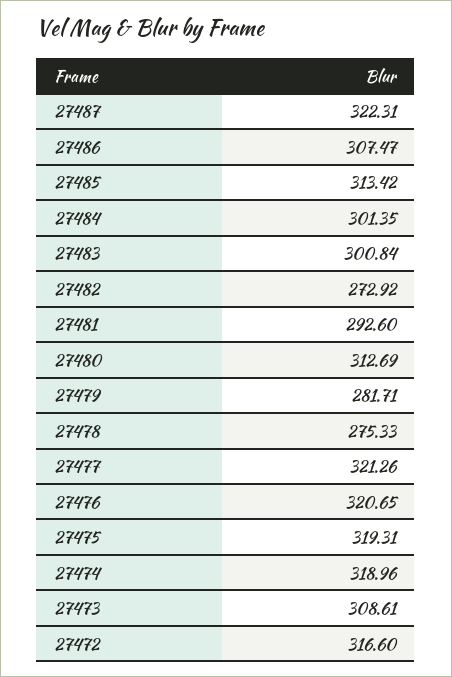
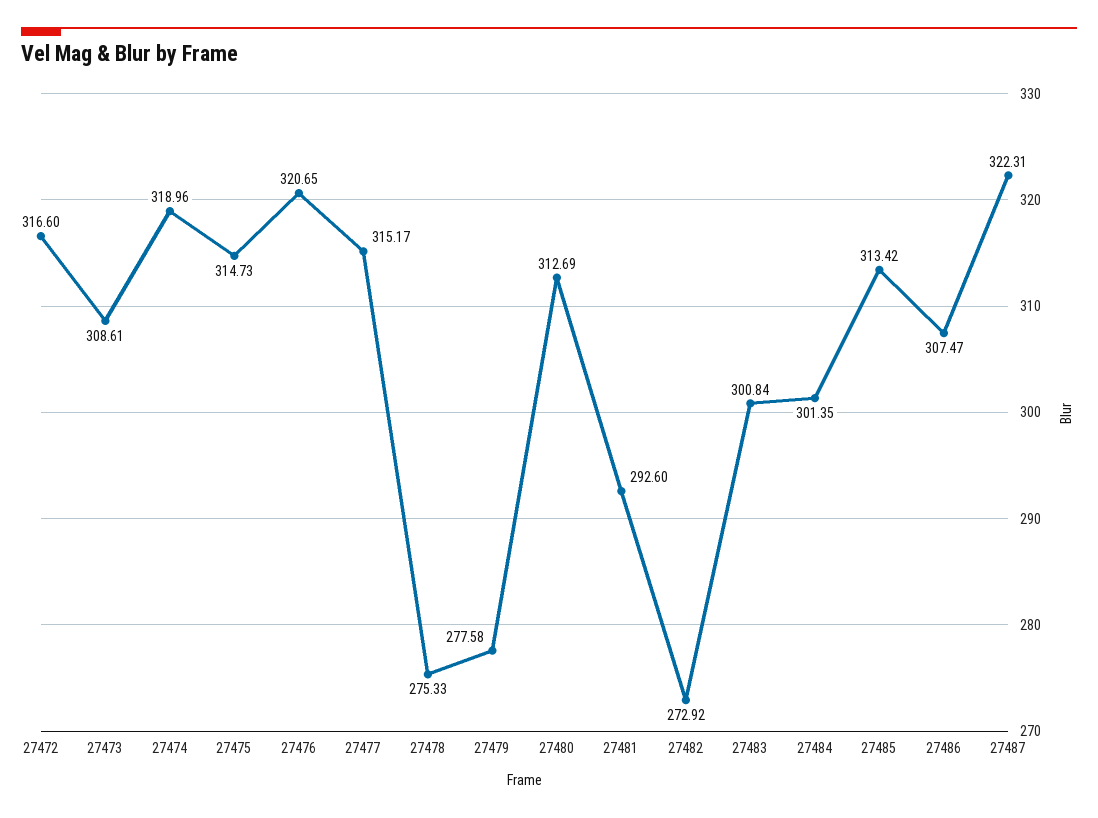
27479: 281.71 -> 277.58
27477: 321.26 -> 315.17
27475: 319.31 -> 314.73

